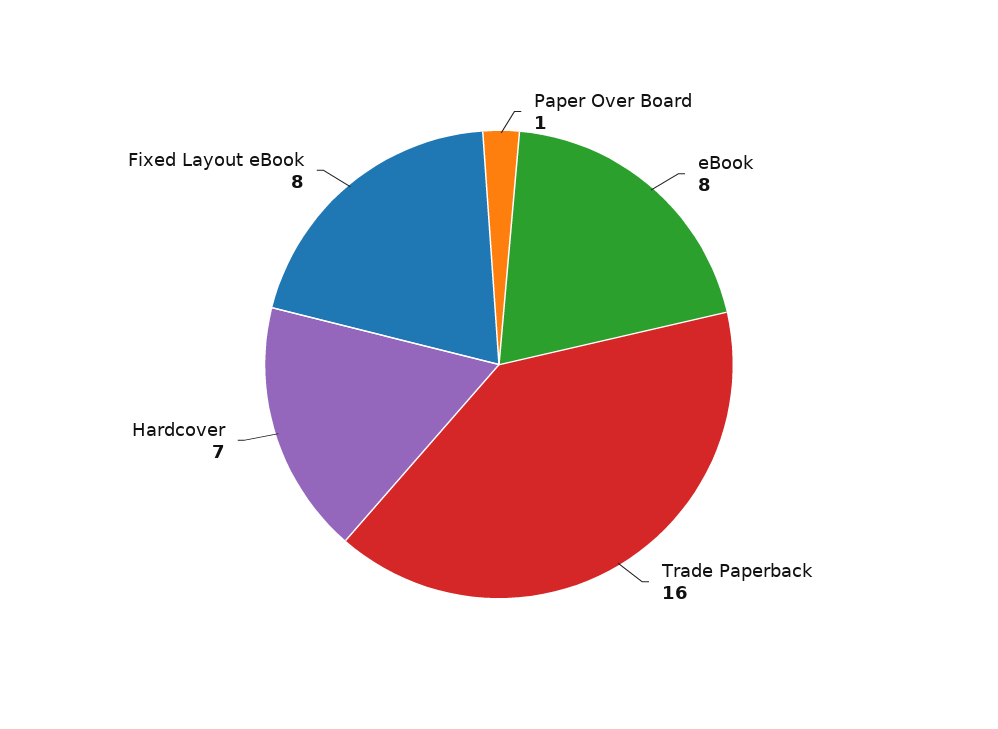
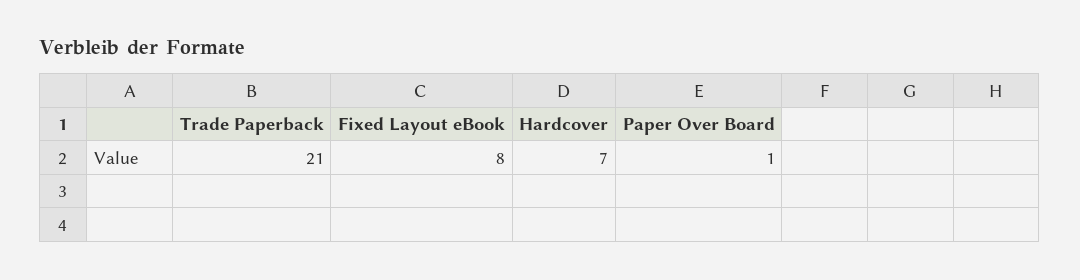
eBook: 8 -> none
Trade Paperback: 16 -> 21

